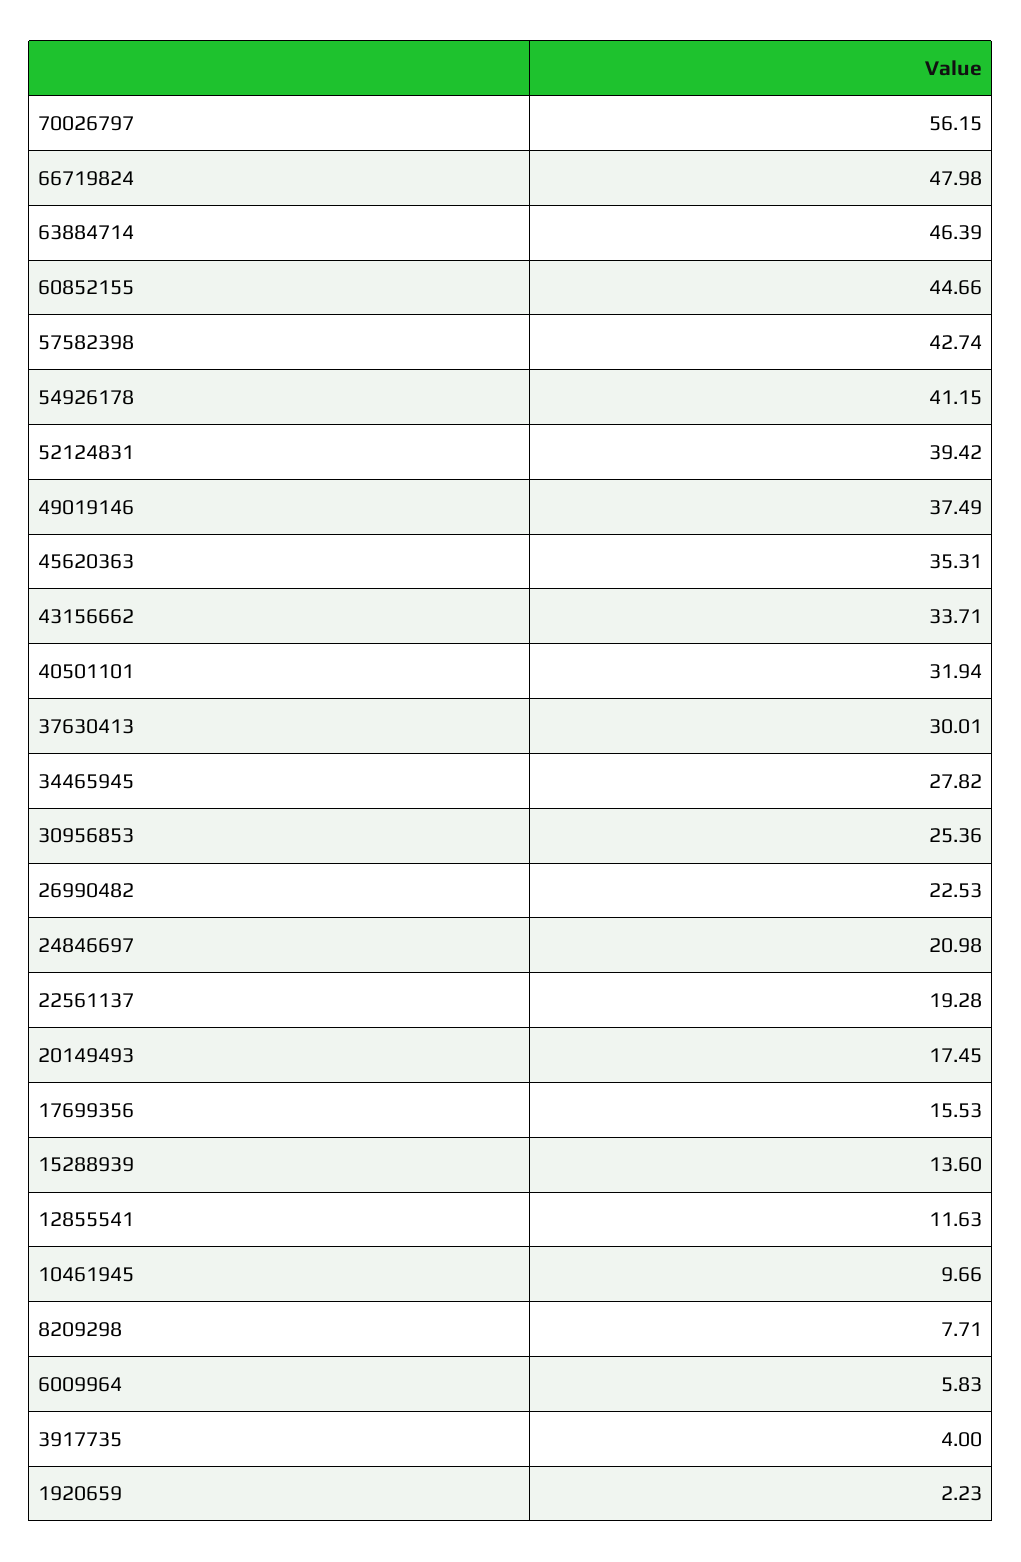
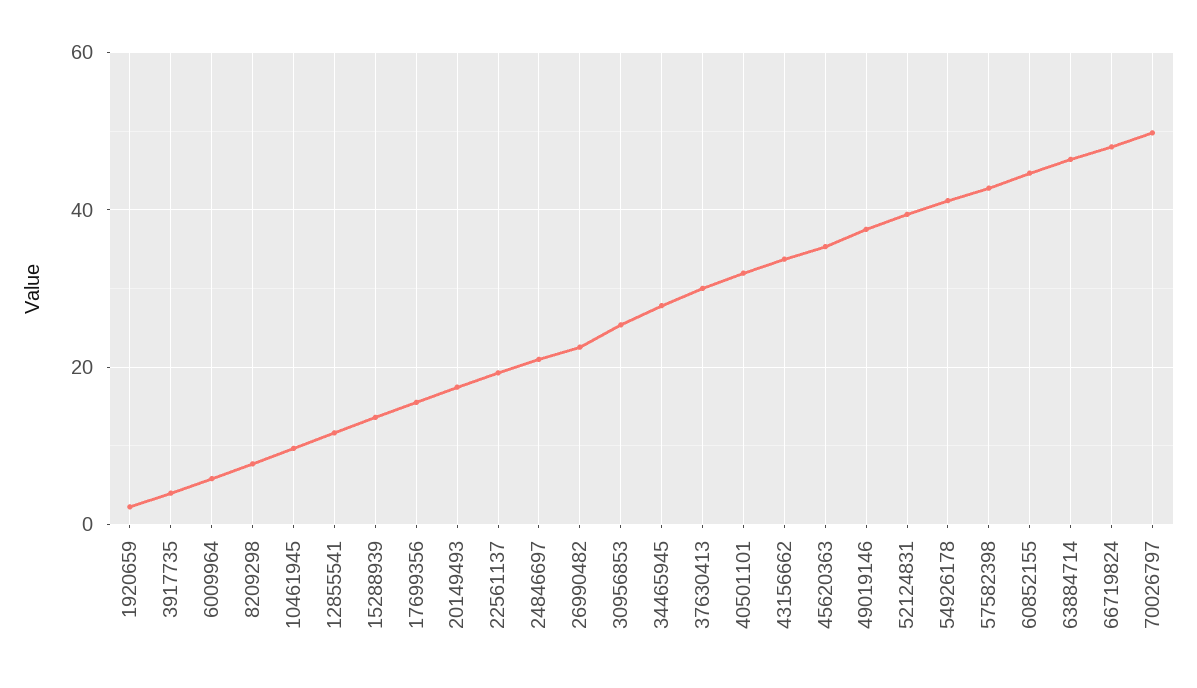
70026797: 56.15 -> 50

